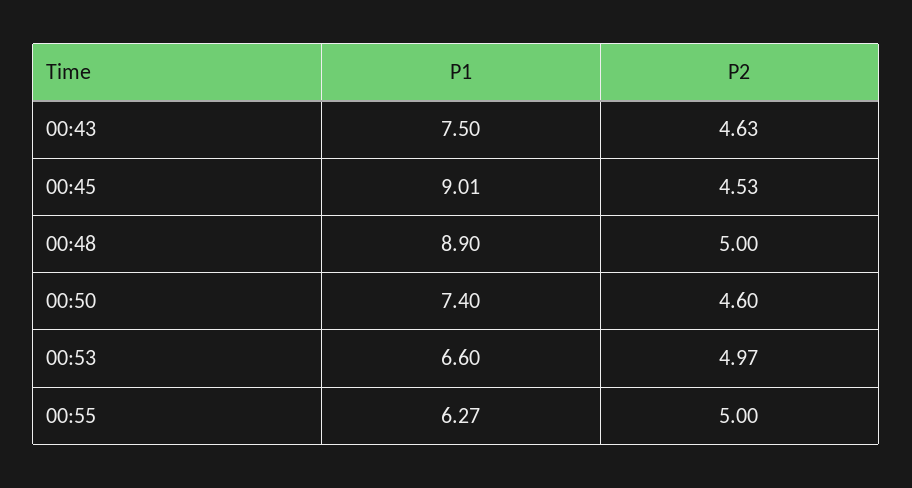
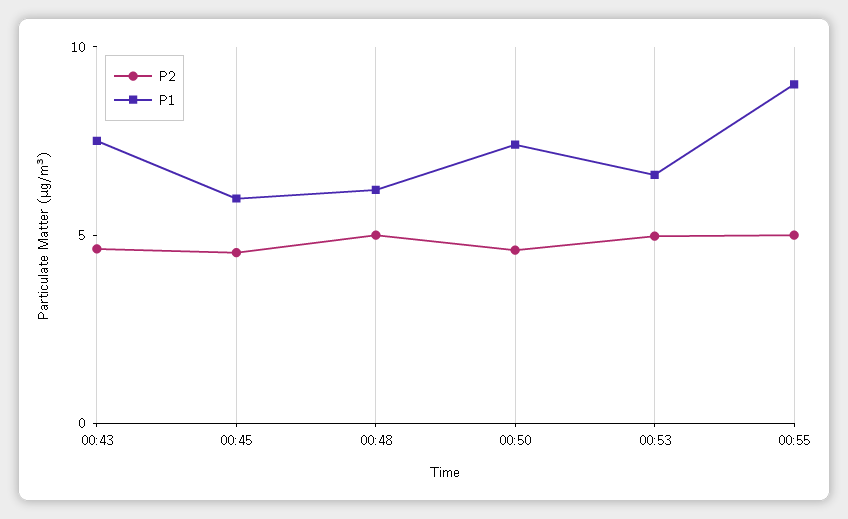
P1, 00:45: 9.01 -> 6
P1, 00:48: 8.9 -> 6
P1, 00:55: 6.27 -> 9

